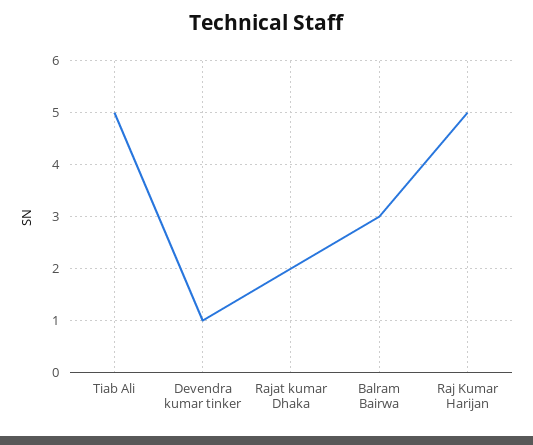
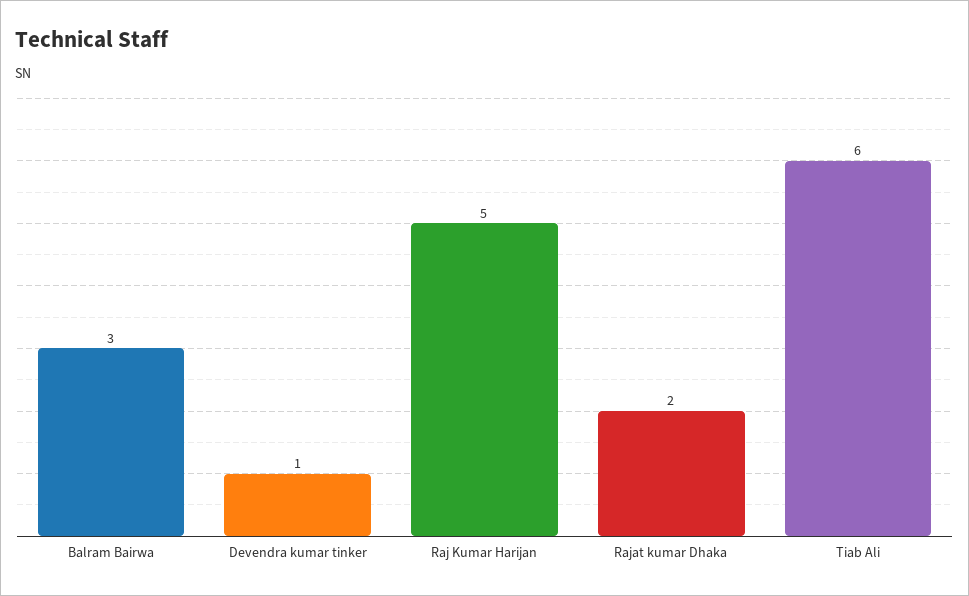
Tiab Ali: 5 -> 6

